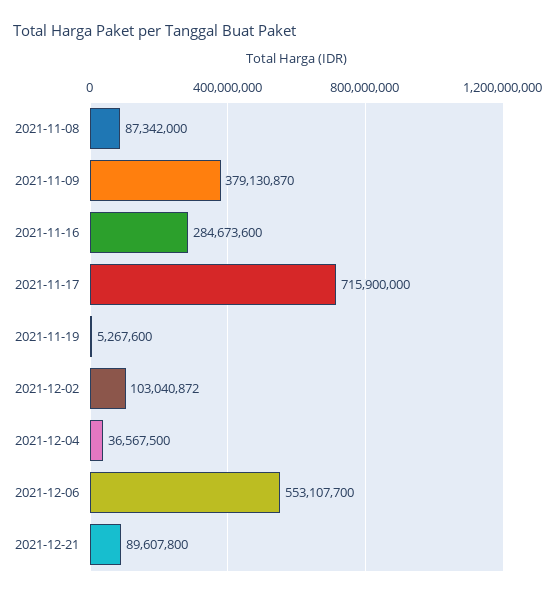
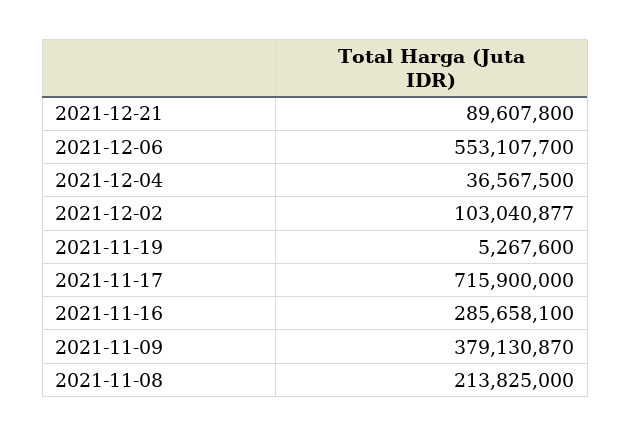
2021-11-08: 87342000 -> 213825000
2021-11-16: 284673600 -> 285658100
2021-12-02: 103040872 -> 103040877

